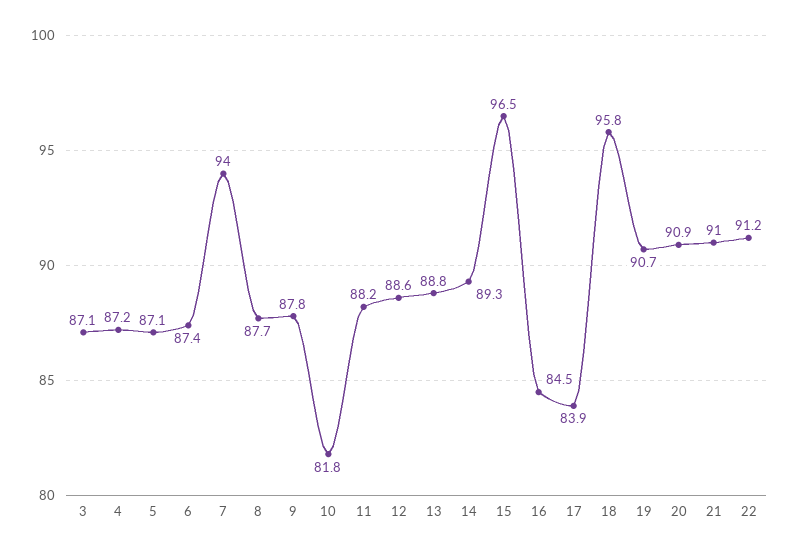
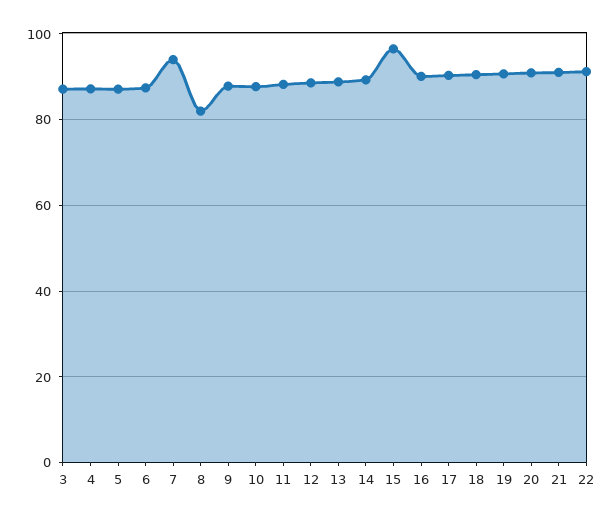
8: 87.7 -> 82
10: 81.8 -> 88
16: 84.5 -> 90
17: 83.9 -> 90
18: 95.8 -> 90

